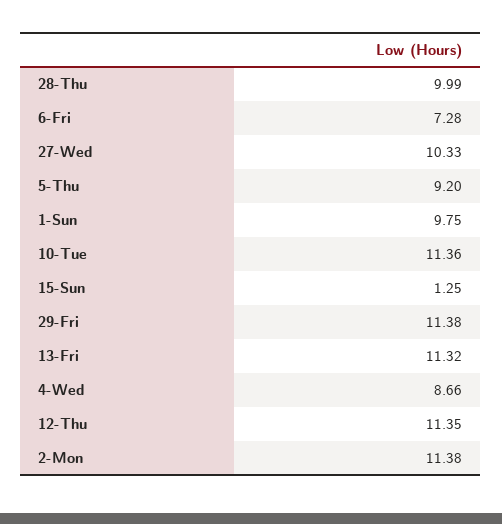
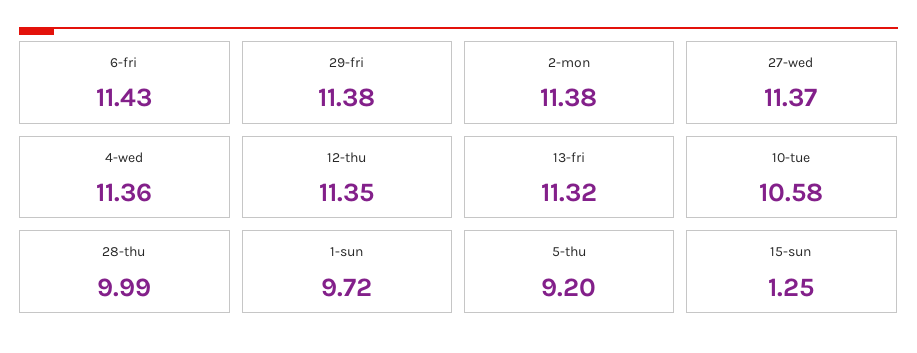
6-Fri: 7.28 -> 11.43
27-Wed: 10.33 -> 11.37
1-Sun: 9.75 -> 9.72
10-Tue: 11.36 -> 10.58
4-Wed: 8.66 -> 11.36

